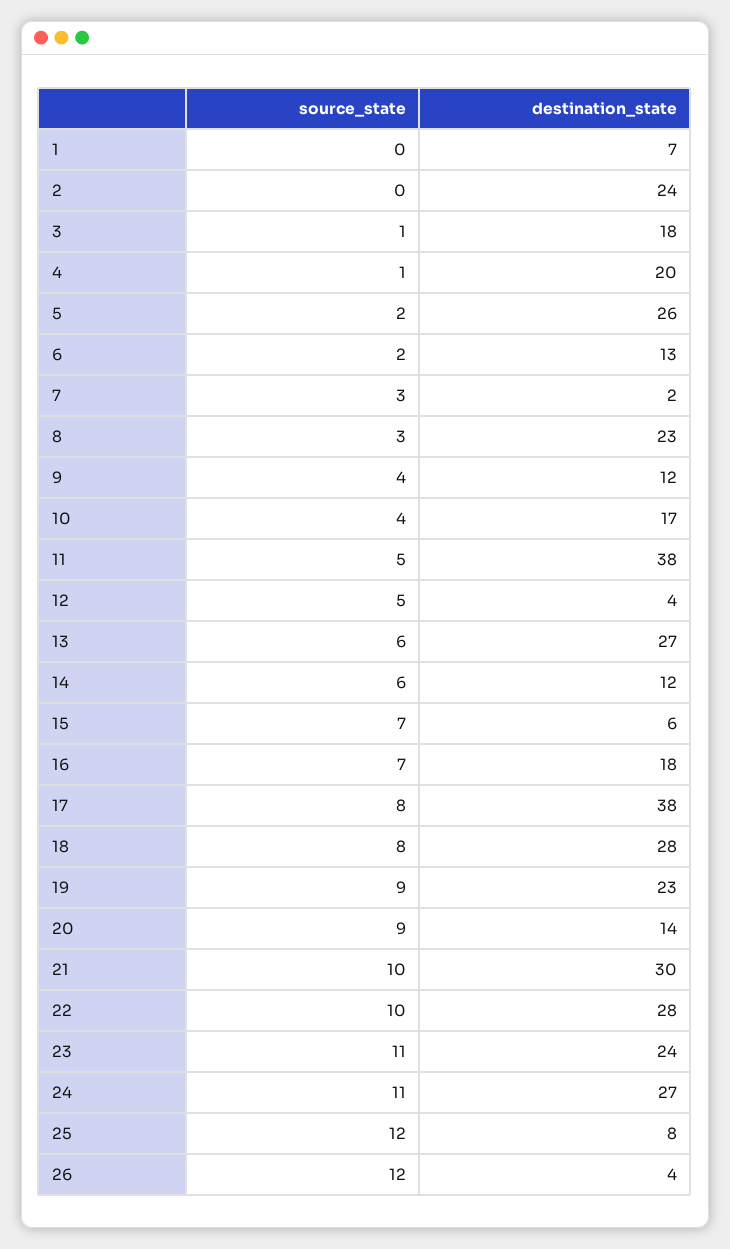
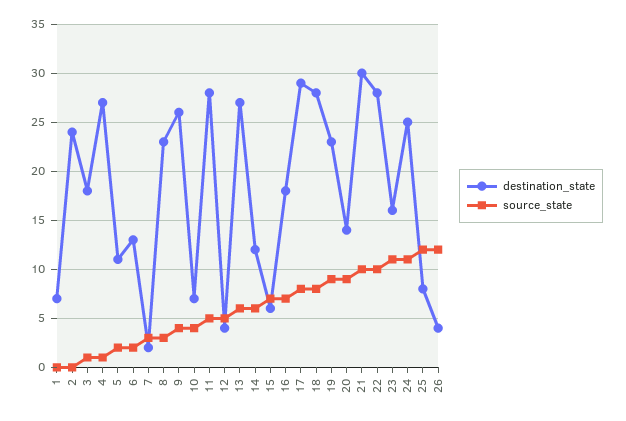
destination_state, 4: 20 -> 27
destination_state, 5: 26 -> 11
destination_state, 9: 12 -> 26
destination_state, 10: 17 -> 7
destination_state, 11: 38 -> 28
destination_state, 17: 38 -> 29
destination_state, 23: 24 -> 16
destination_state, 24: 27 -> 25

